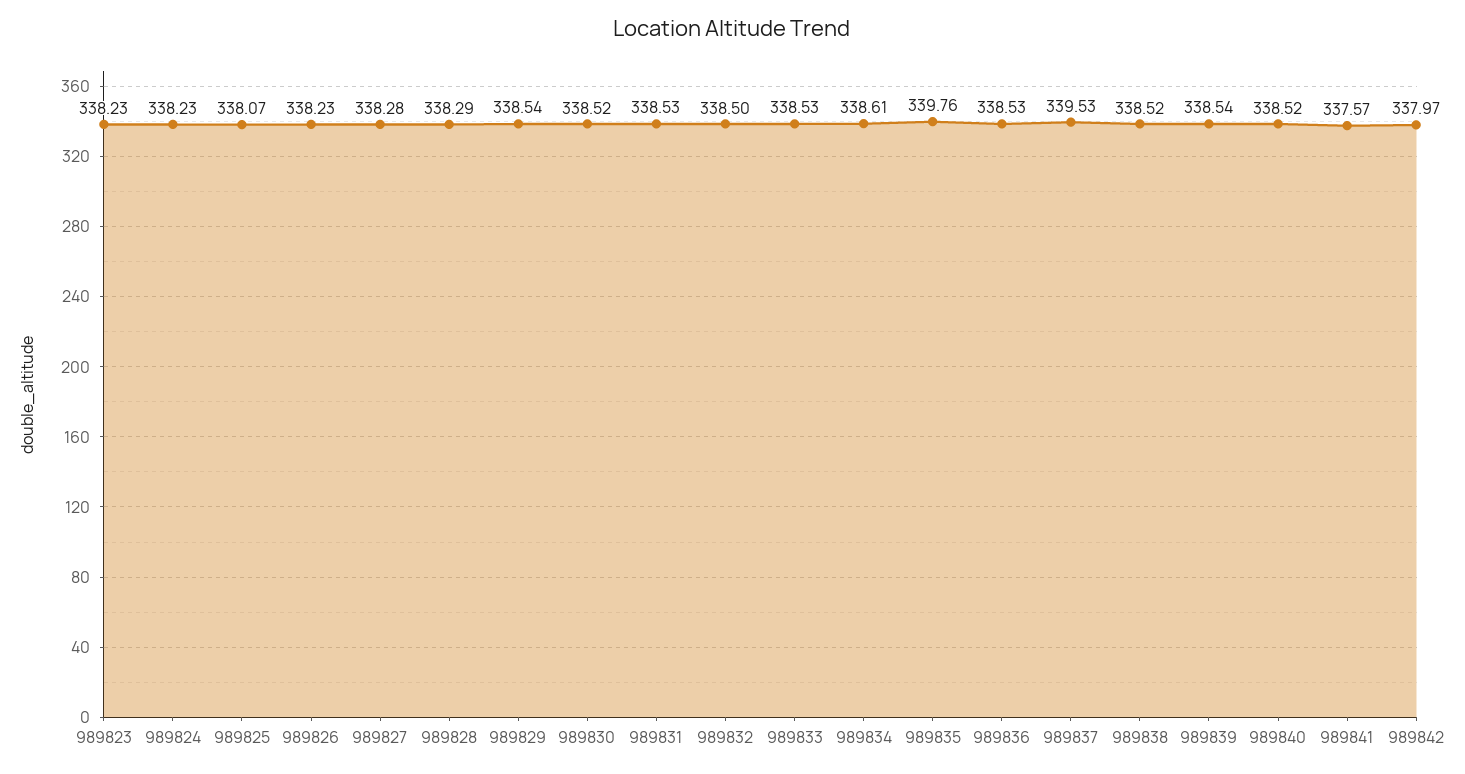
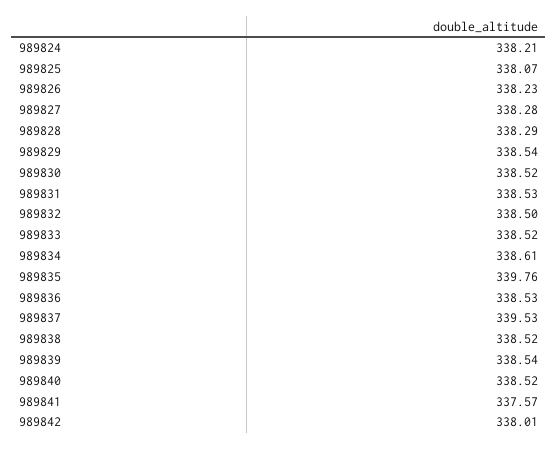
989823: 338.23 -> none
989824: 338.23 -> 338.21
989833: 338.53 -> 338.52
989842: 337.97 -> 338.01

